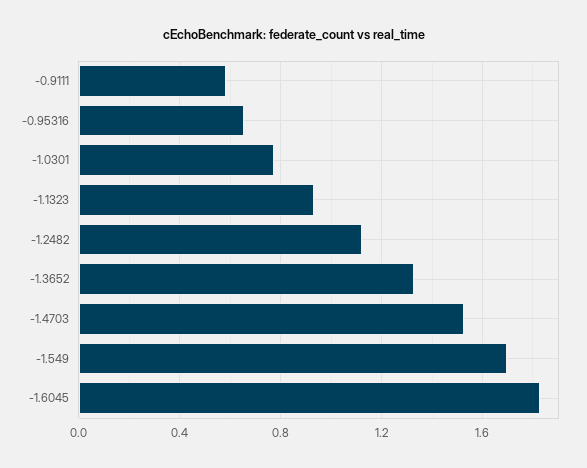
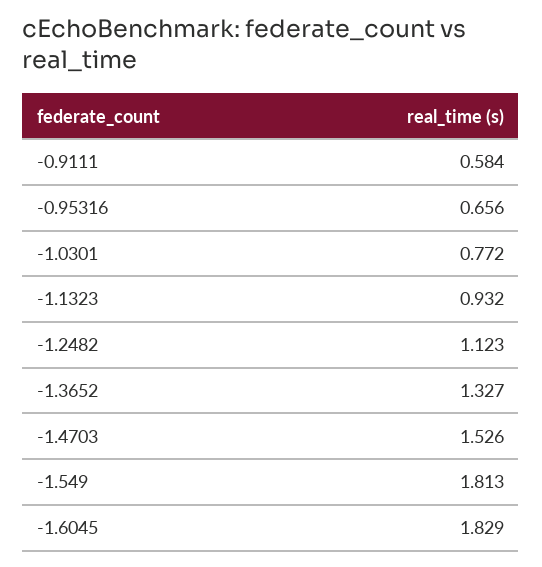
-1.549: 1.7 -> 1.813

